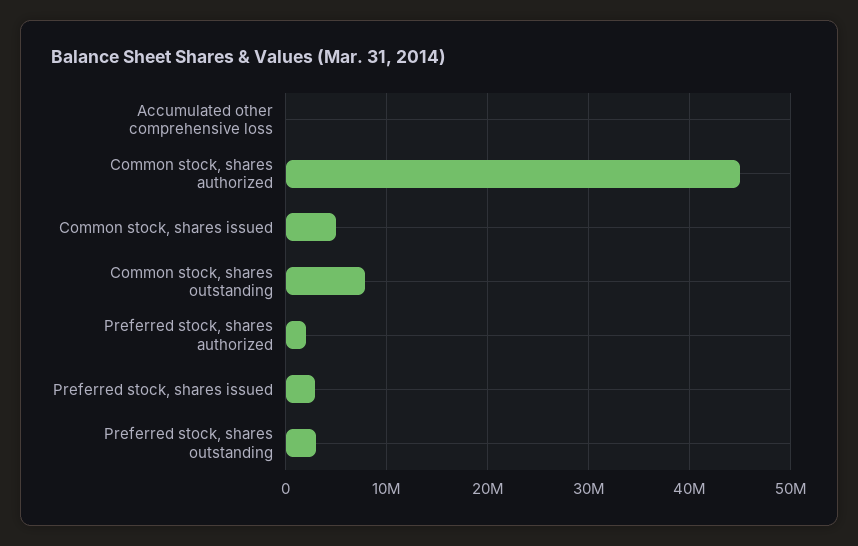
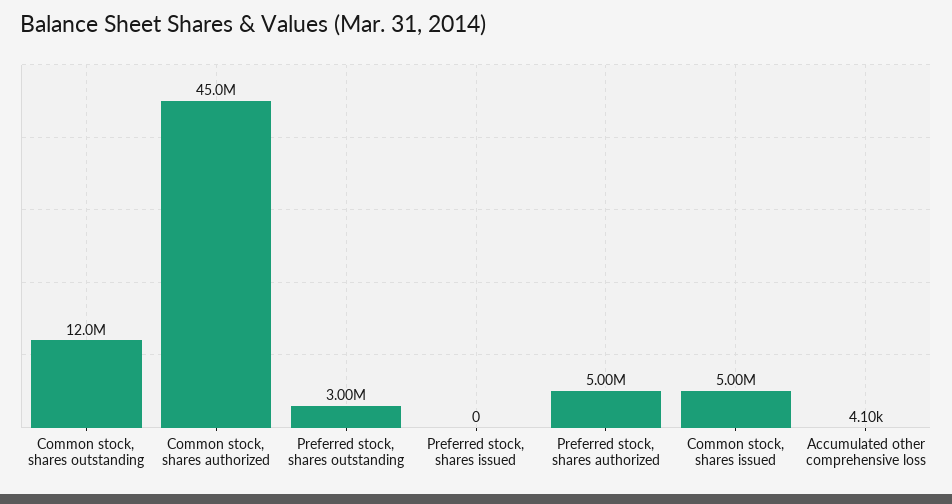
Common stock, shares outstanding: 8000000 -> 12000000
Preferred stock, shares authorized: 2000000 -> 5000000
Preferred stock, shares issued: 3000000 -> 0

